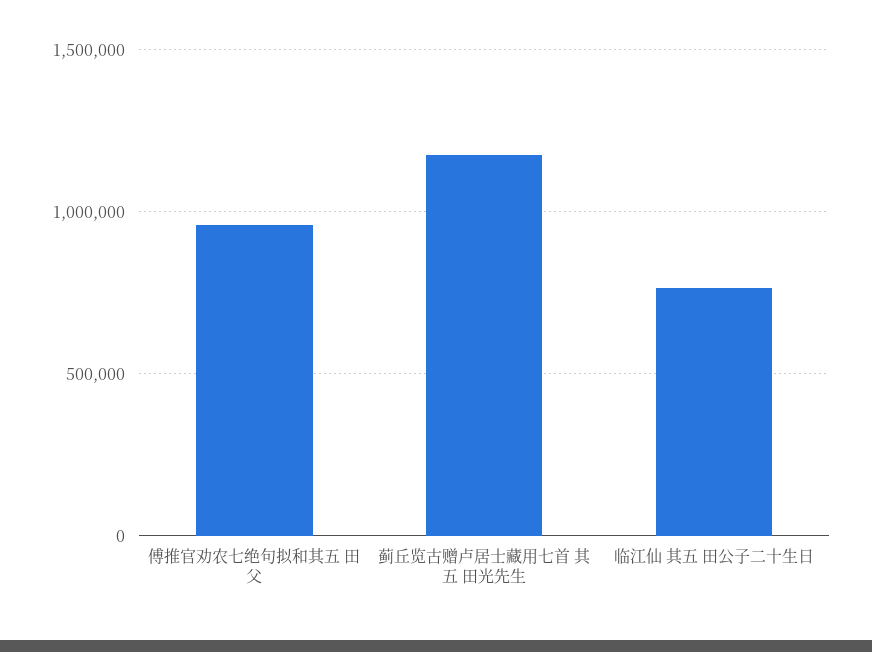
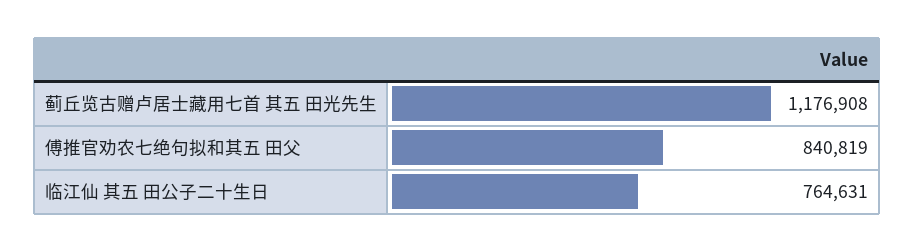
傅推官劝农七绝句拟和其五 田父: 950000 -> 840819

